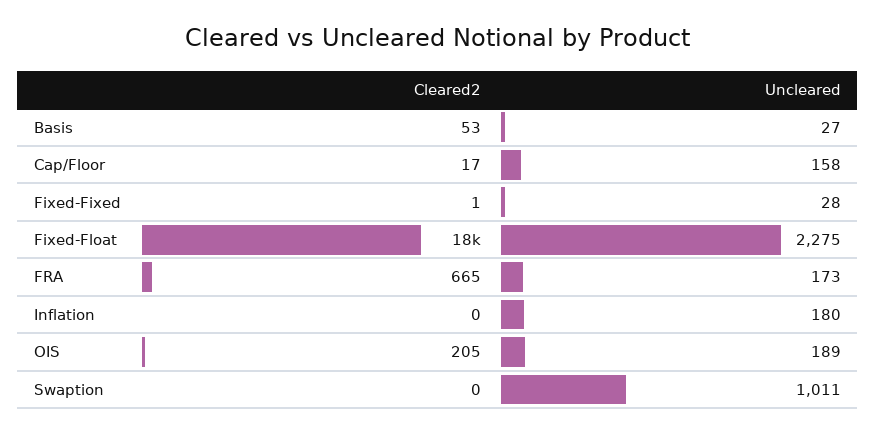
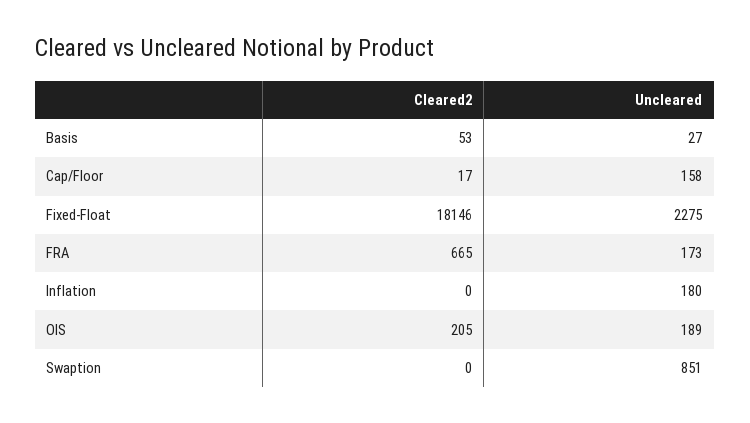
Cleared2, Fixed-Fixed: 1 -> none
Uncleared, Fixed-Fixed: 28 -> none
Uncleared, Swaption: 1011 -> 851

